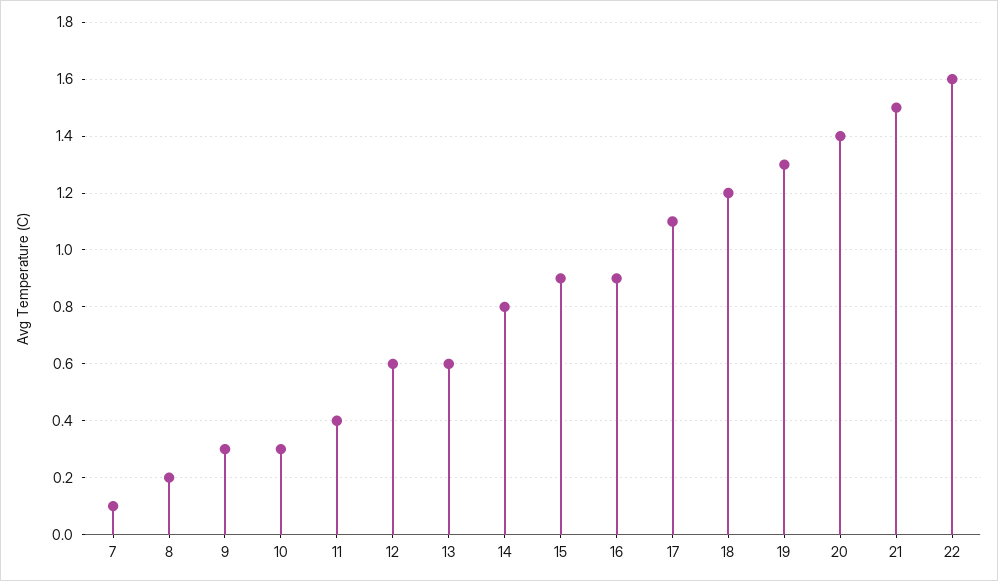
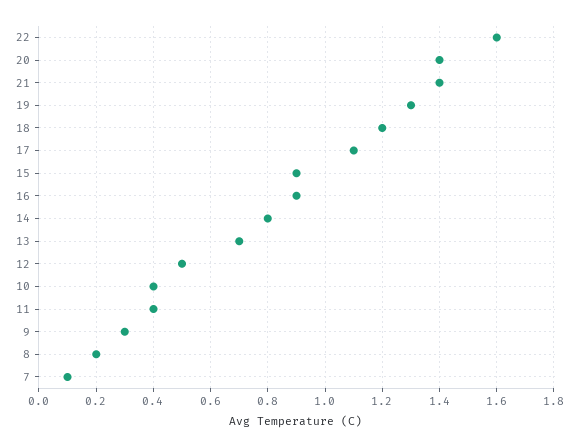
10: 0.3 -> 0.4
12: 0.6 -> 0.5
13: 0.6 -> 0.7
21: 1.5 -> 1.4

